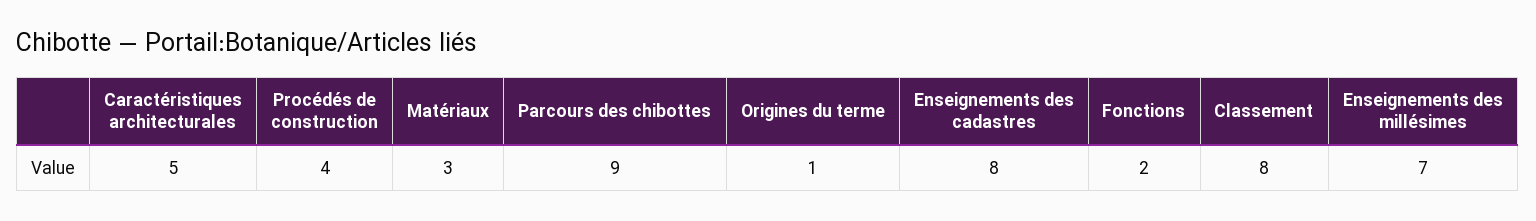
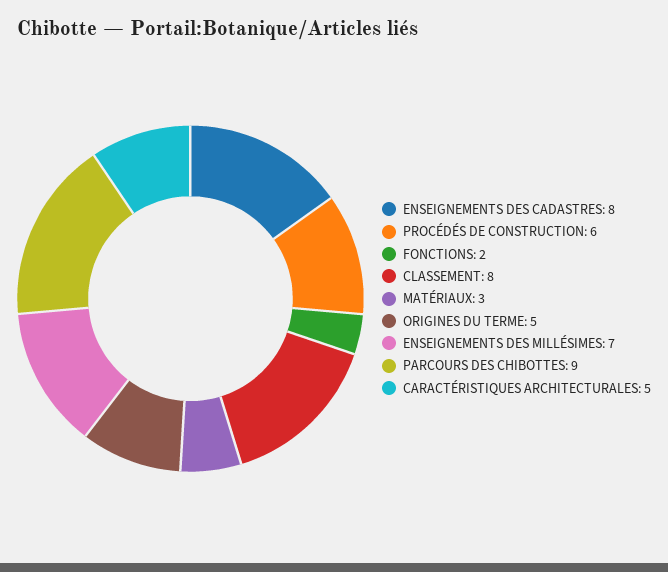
Procédés de construction: 4 -> 6
Origines du terme: 1 -> 5

